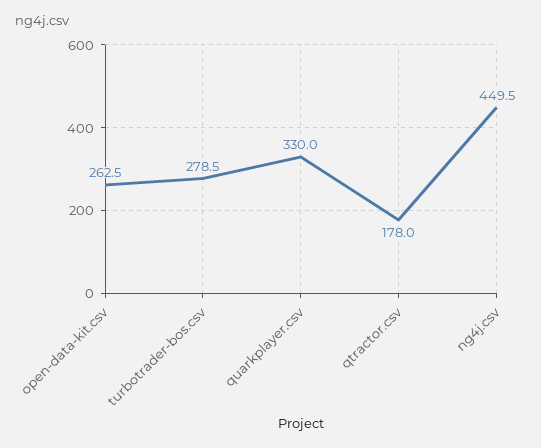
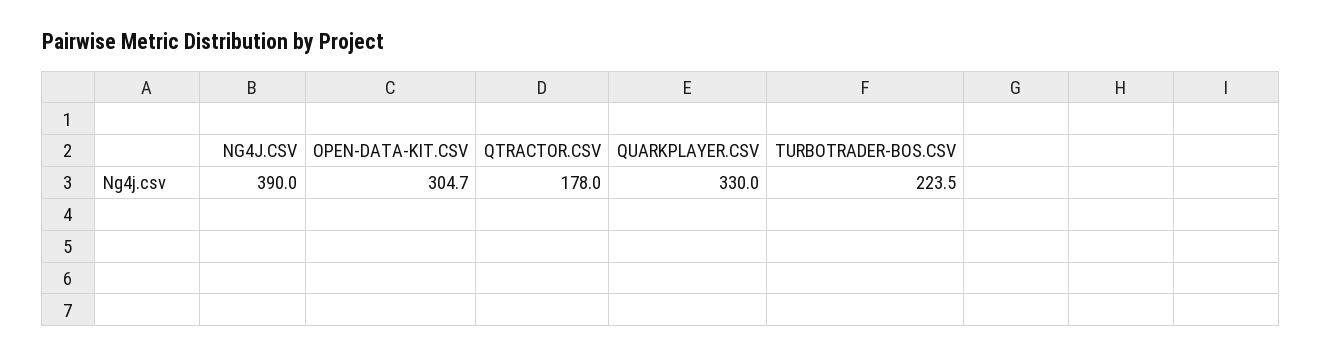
open-data-kit.csv: 262.5 -> 304.7
turbotrader-bos.csv: 278.5 -> 223.5
ng4j.csv: 449.5 -> 390

